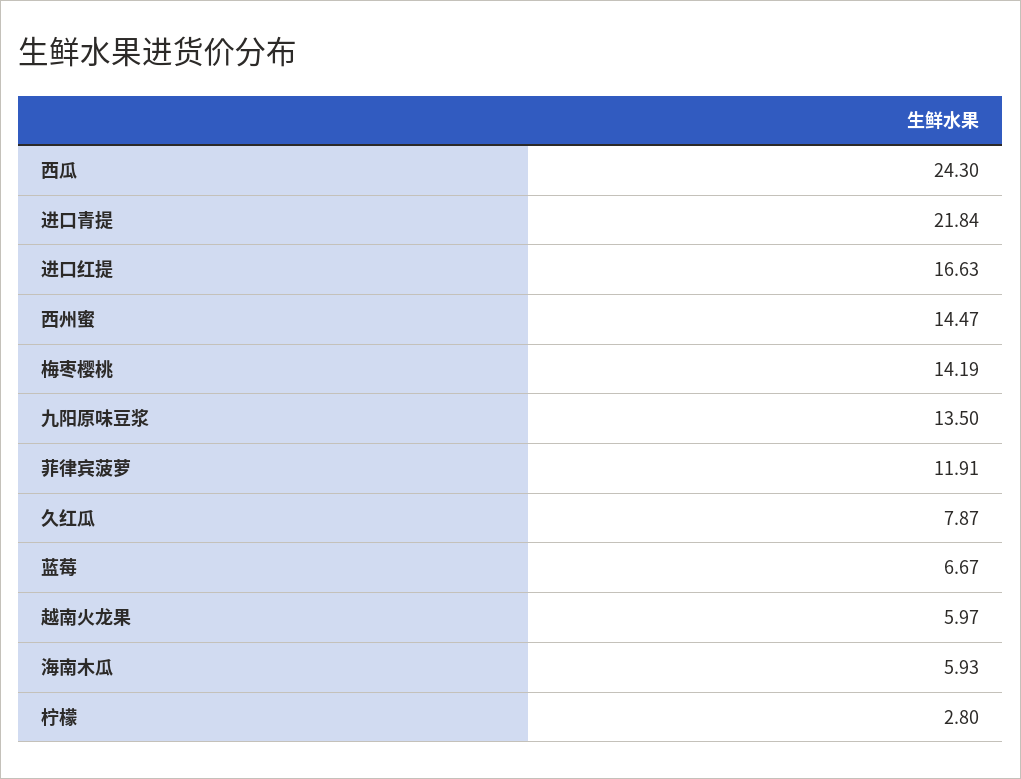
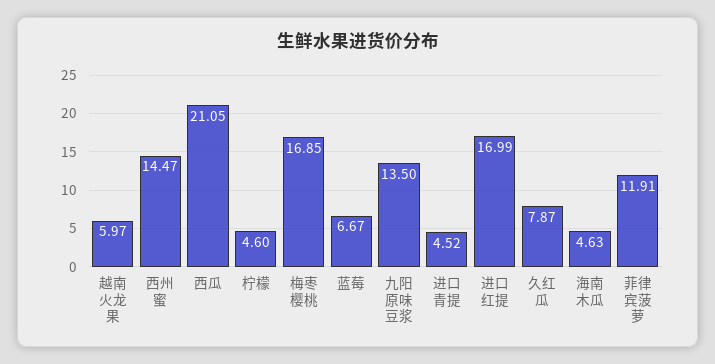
西瓜: 24.3 -> 21.05
进口青提: 21.84 -> 4.52
进口红提: 16.63 -> 16.99
梅枣樱桃: 14.19 -> 16.85
海南木瓜: 5.93 -> 4.63
柠檬: 2.8 -> 4.6

